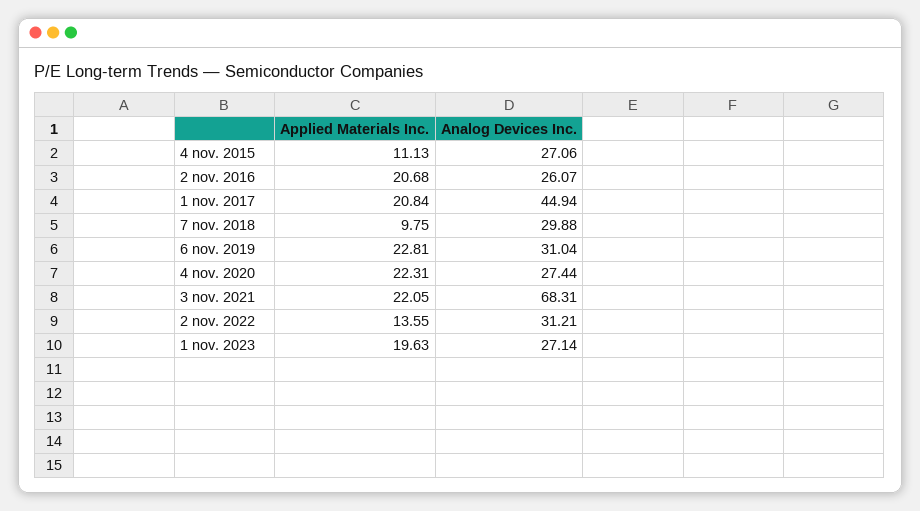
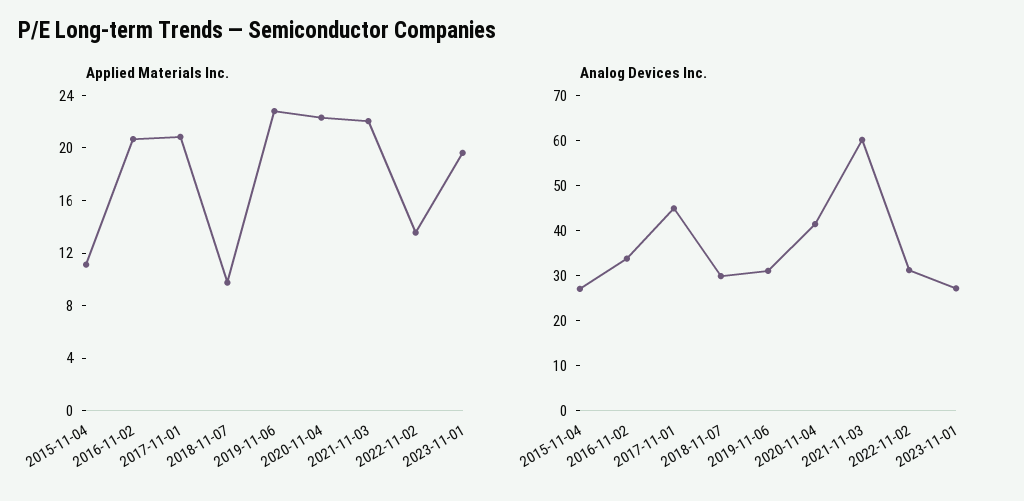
Analog Devices Inc., 2 nov. 2016: 26.07 -> 34
Analog Devices Inc., 4 nov. 2020: 27.44 -> 42
Analog Devices Inc., 3 nov. 2021: 68.31 -> 60

